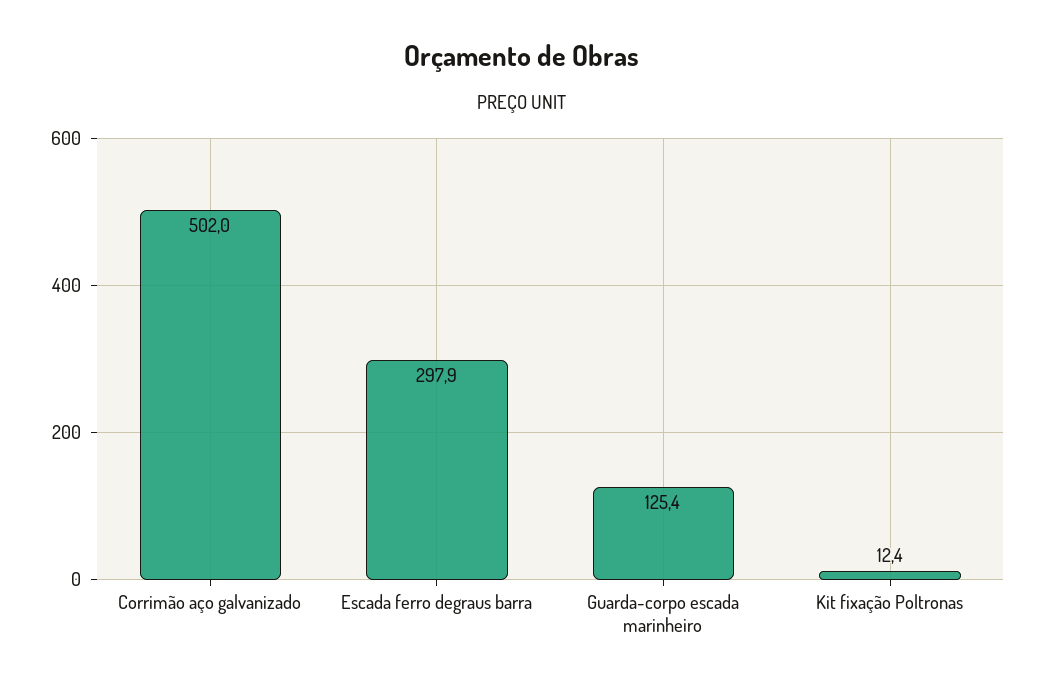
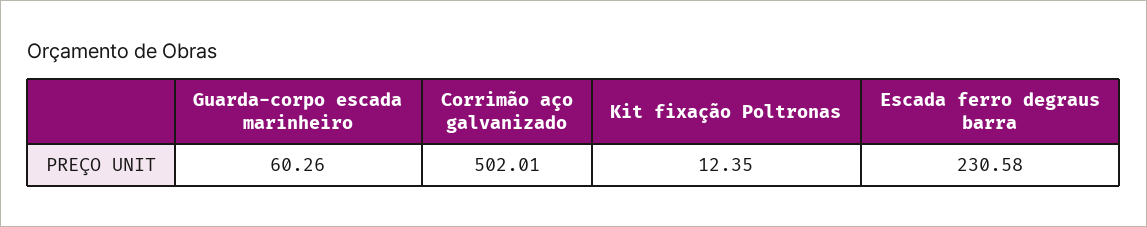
Escada ferro degraus barra: 297.9 -> 230.58
Guarda-corpo escada marinheiro: 125.4 -> 60.26

